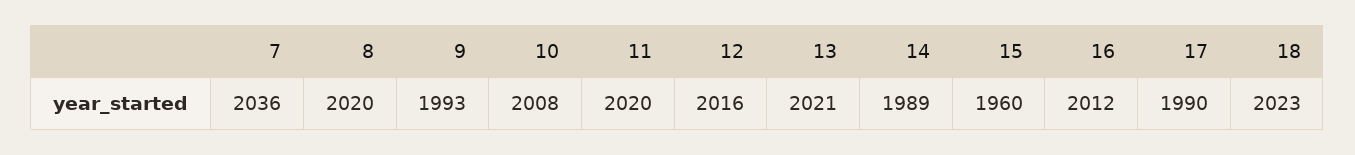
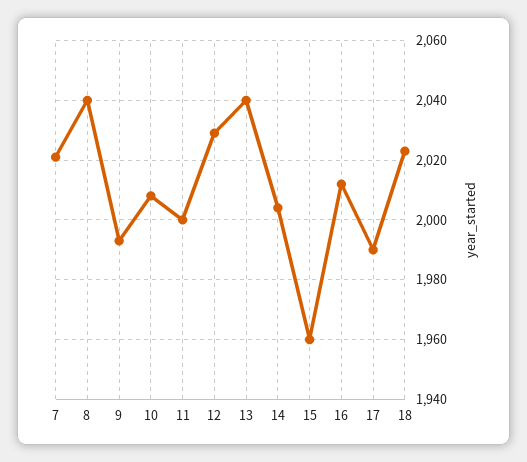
7: 2036 -> 2020
8: 2020 -> 2040
11: 2020 -> 2000
12: 2016 -> 2030
13: 2021 -> 2040
14: 1989 -> 2005

